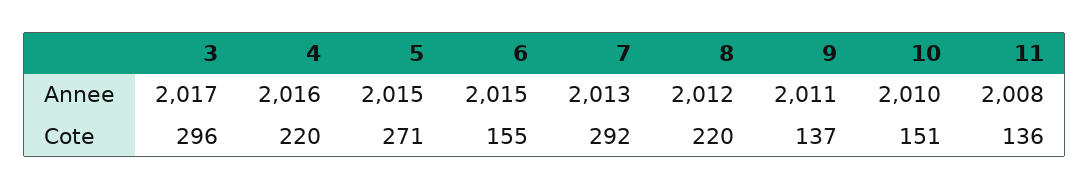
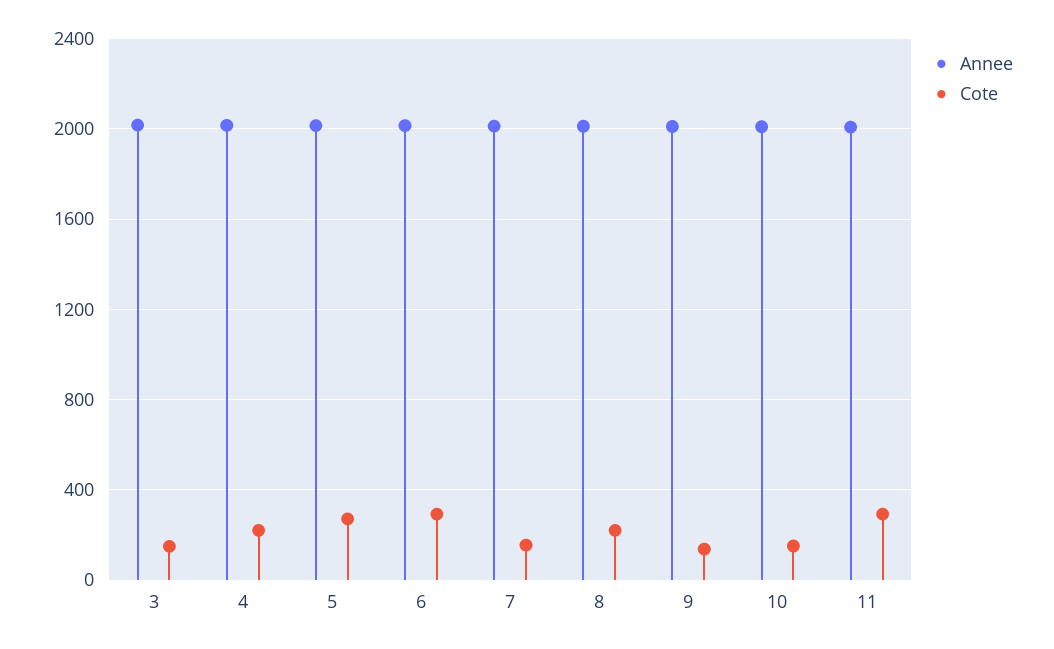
Cote, 3: 296 -> 150
Cote, 6: 155 -> 300
Cote, 7: 292 -> 150
Cote, 11: 136 -> 300

